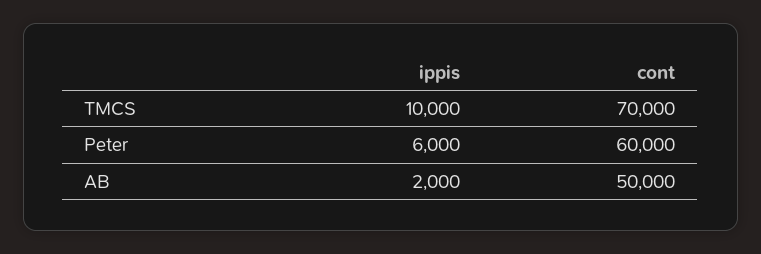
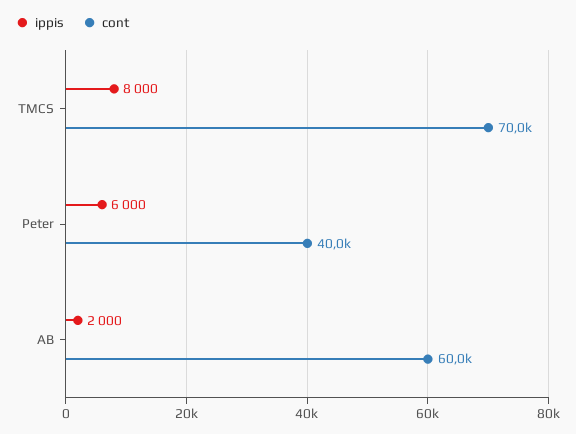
ippis, TMCS: 10000 -> 8000
cont, Peter: 60000 -> 40000
cont, AB: 50000 -> 60000

